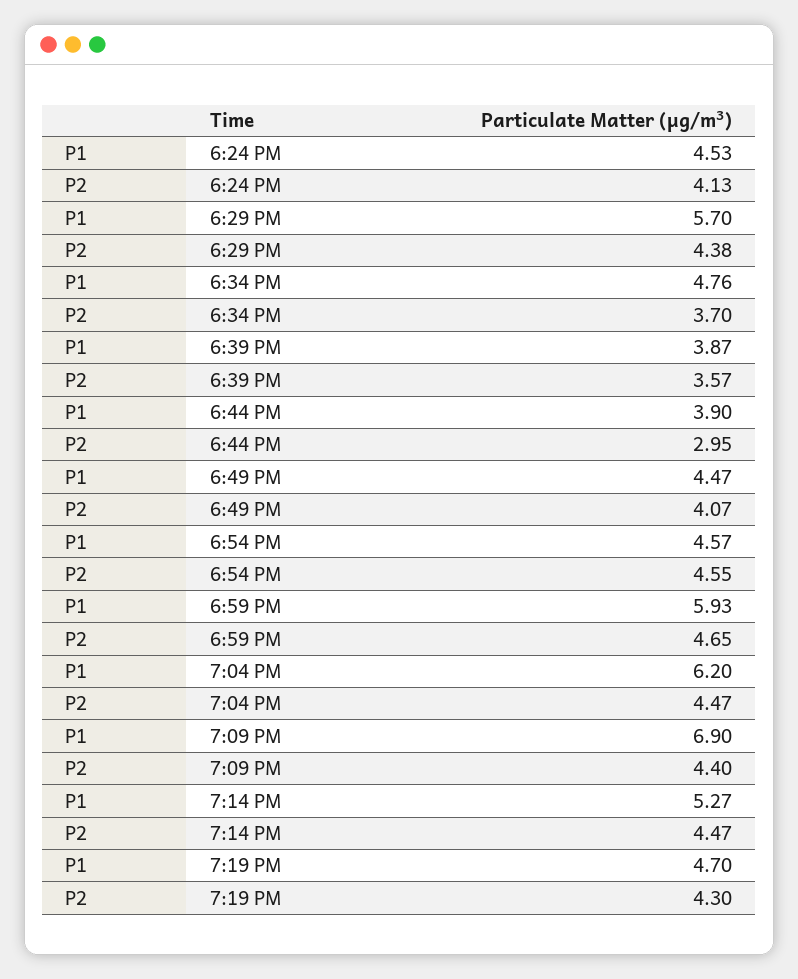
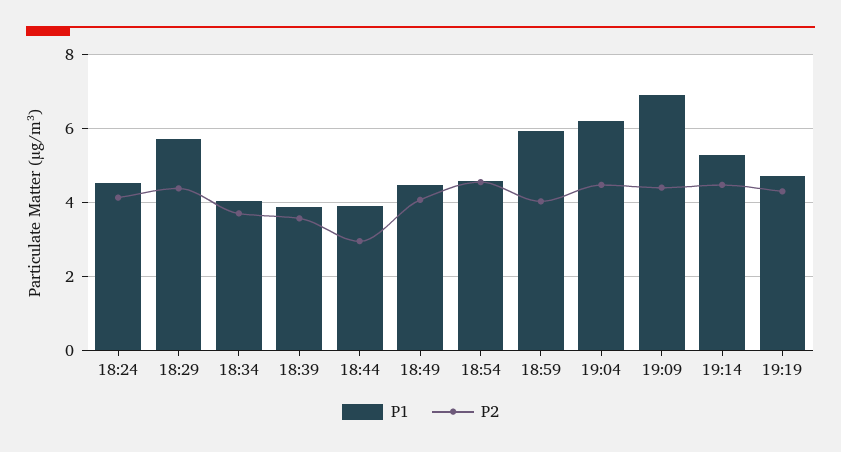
P1, 6:34 PM: 4.76 -> 4
P2, 6:59 PM: 4.65 -> 4

